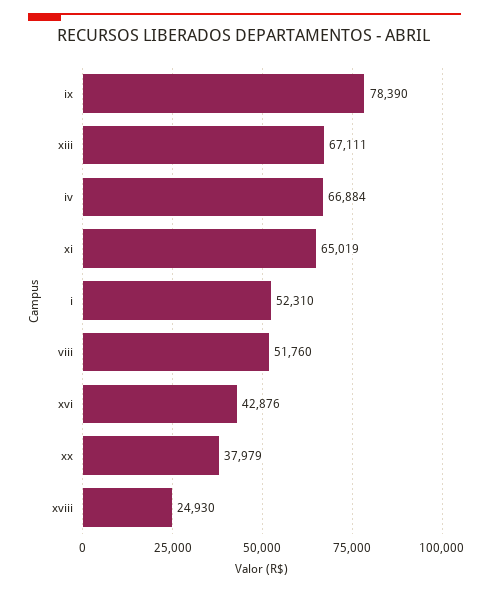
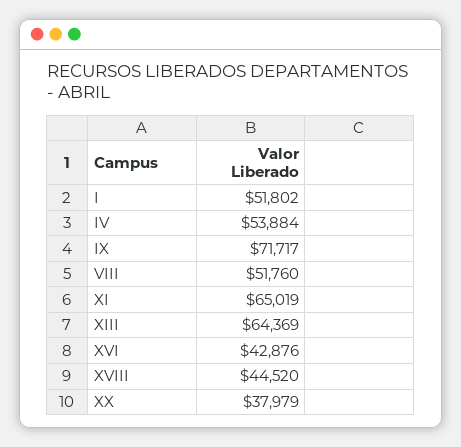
ix: 78390 -> 71717
xiii: 67111 -> 64369
iv: 66884 -> 53884
i: 52310 -> 51802
xviii: 24930 -> 44520

